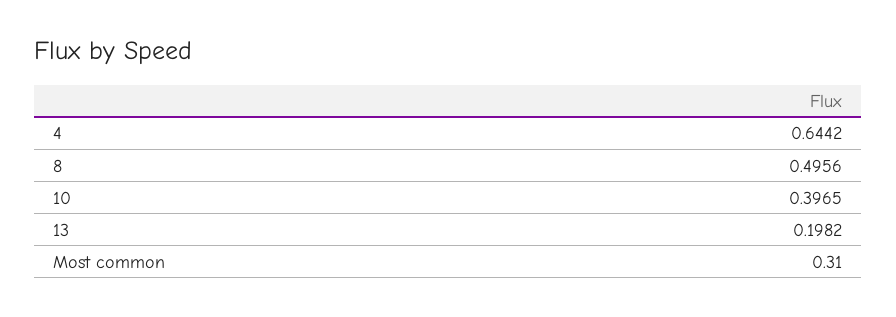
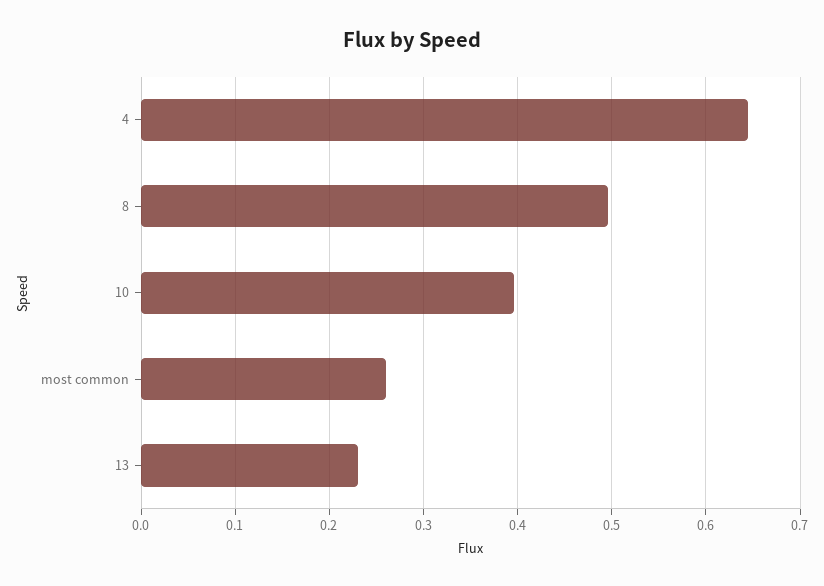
13: 0.1982 -> 0.23
Most common: 0.31 -> 0.26

